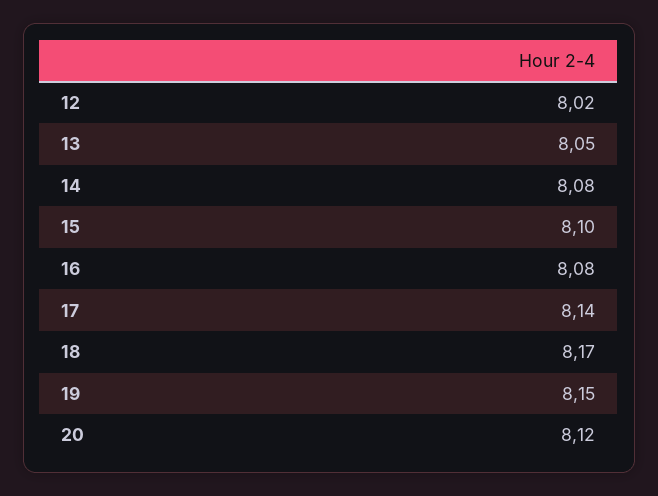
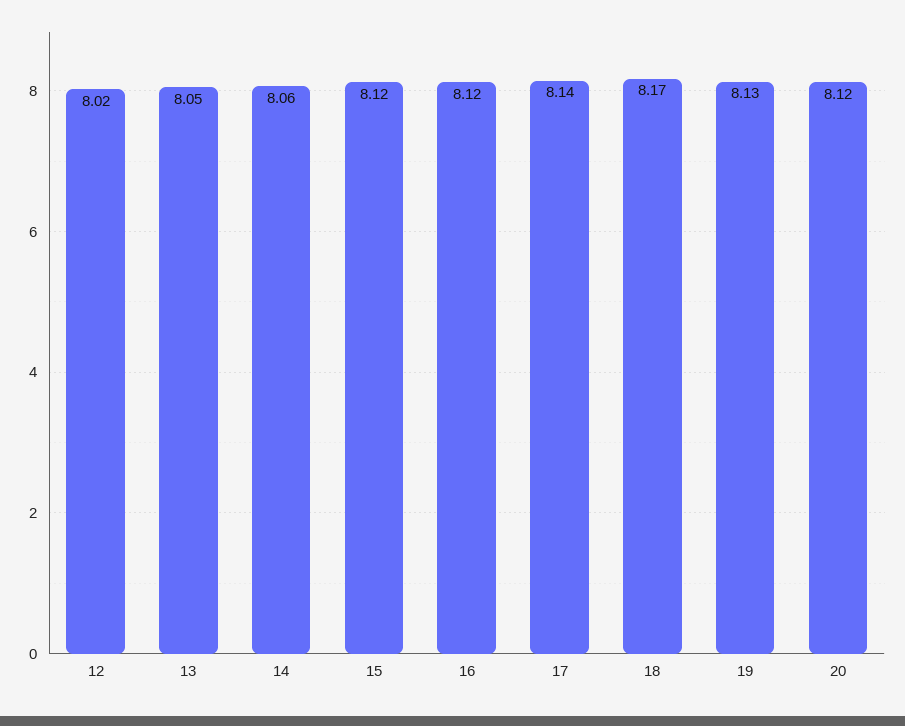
14: 8.08 -> 8.06
15: 8.1 -> 8.12
16: 8.08 -> 8.12
19: 8.15 -> 8.13

